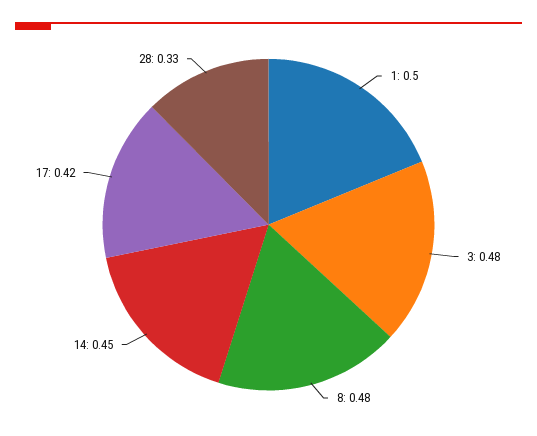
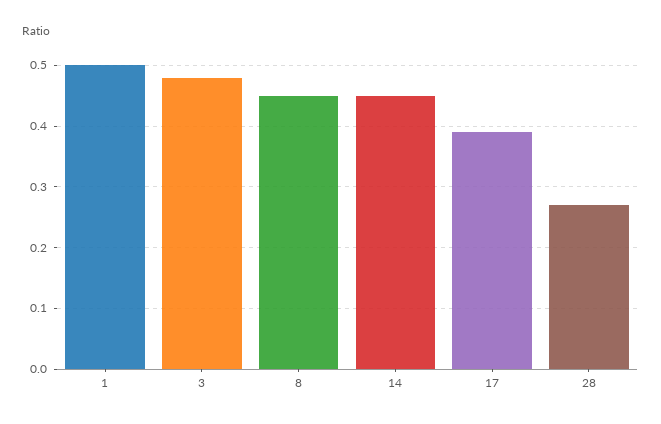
8: 0.48 -> 0.45
17: 0.42 -> 0.39
28: 0.33 -> 0.27

